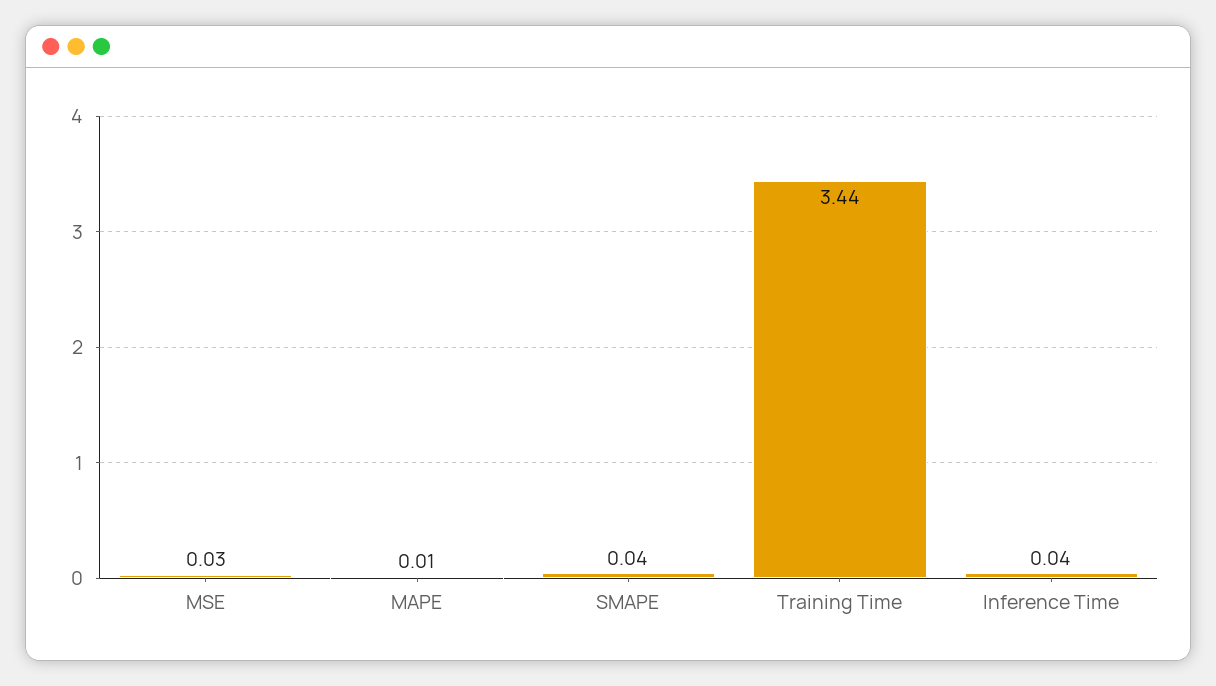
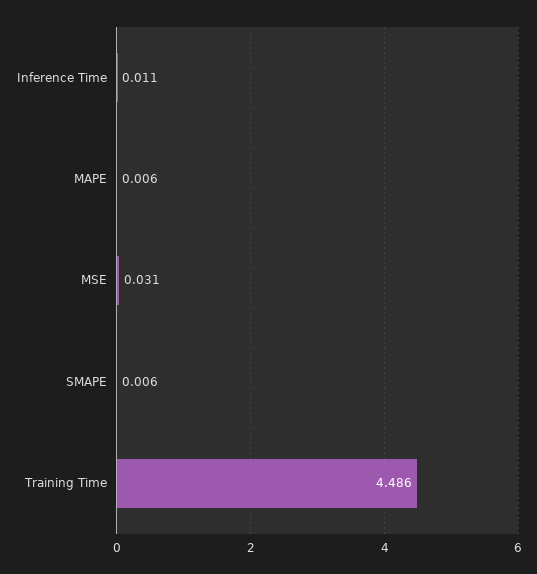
SMAPE: 0.04 -> 0.006
Training Time: 3.44 -> 4.486
Inference Time: 0.04 -> 0.011

